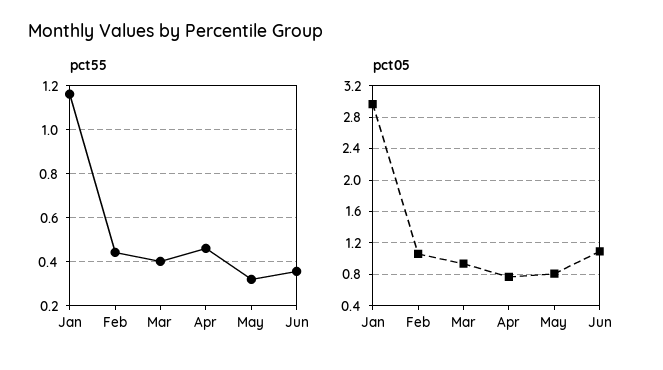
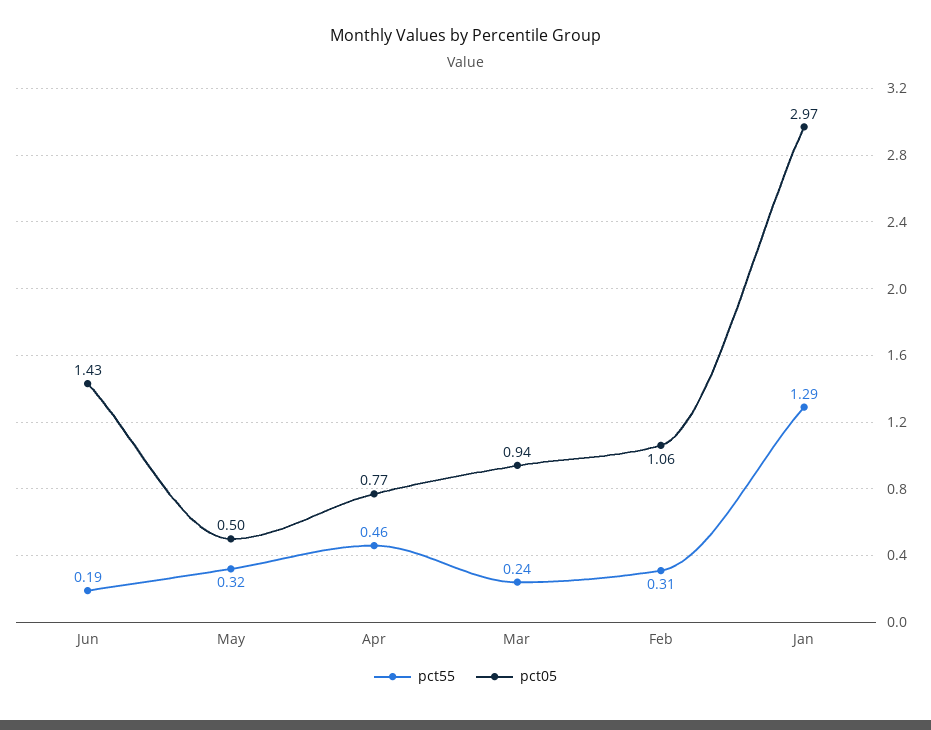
pct55, Jan: 1.15 -> 1.29
pct55, Feb: 0.45 -> 0.31
pct55, Mar: 0.4 -> 0.24
pct55, Jun: 0.35 -> 0.19
pct05, May: 0.8 -> 0.5
pct05, Jun: 1.1 -> 1.43

